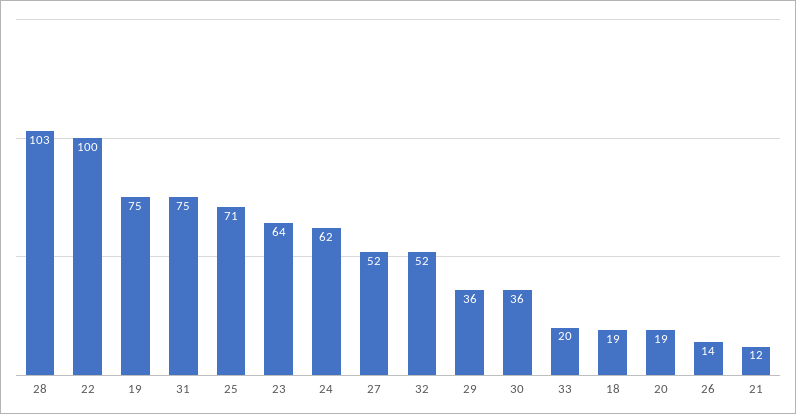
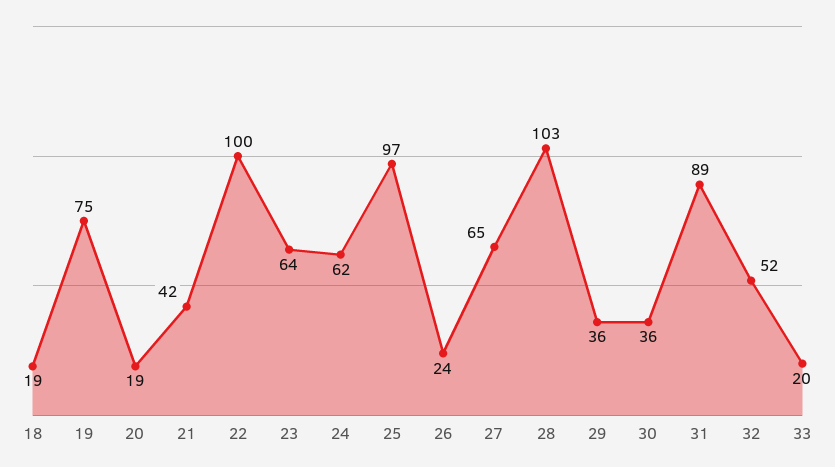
31: 75 -> 89
25: 71 -> 97
27: 52 -> 65
26: 14 -> 24
21: 12 -> 42

